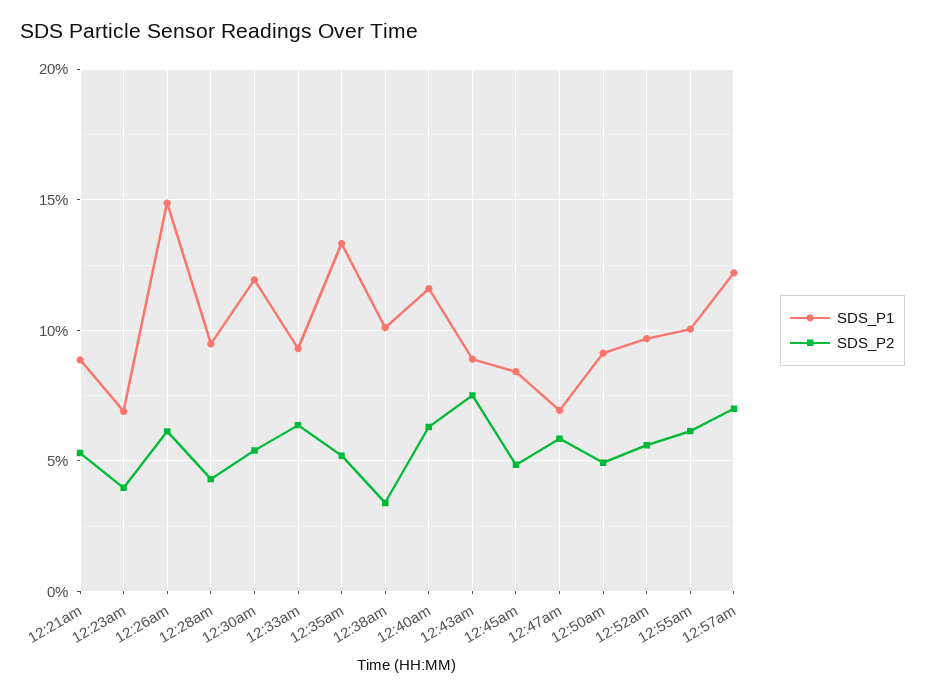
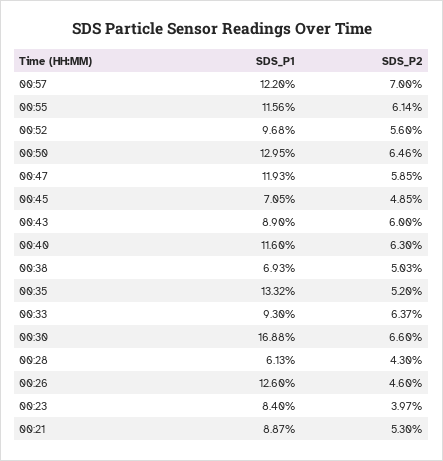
SDS_P1, 12:23am: 7 -> 8.4
SDS_P1, 12:26am: 15 -> 12.6
SDS_P2, 12:26am: 6 -> 4.6
SDS_P1, 12:28am: 9.5 -> 6.13
SDS_P1, 12:30am: 12 -> 16.88
SDS_P2, 12:30am: 5.5 -> 6.6
SDS_P1, 12:38am: 10 -> 6.93
SDS_P2, 12:38am: 3.5 -> 5.03
SDS_P2, 12:43am: 7.5 -> 6
SDS_P1, 12:45am: 8.5 -> 7.05
SDS_P1, 12:47am: 7 -> 11.93
SDS_P1, 12:50am: 9 -> 12.95
SDS_P2, 12:50am: 5 -> 6.46
SDS_P1, 12:55am: 10 -> 11.56

